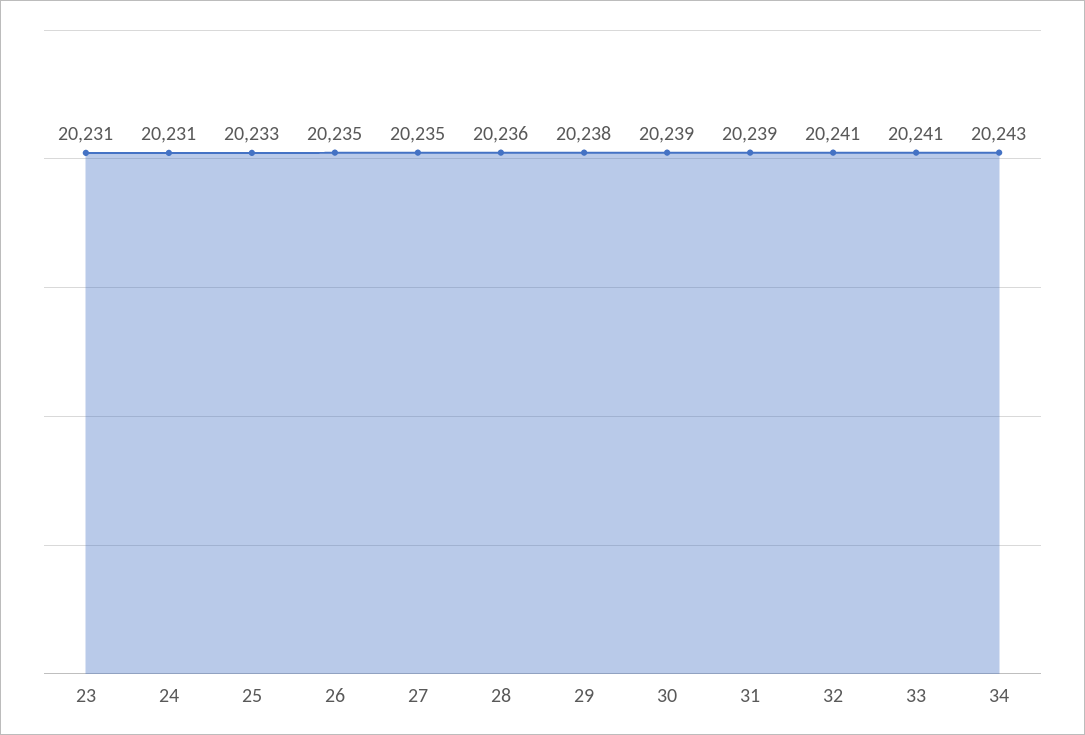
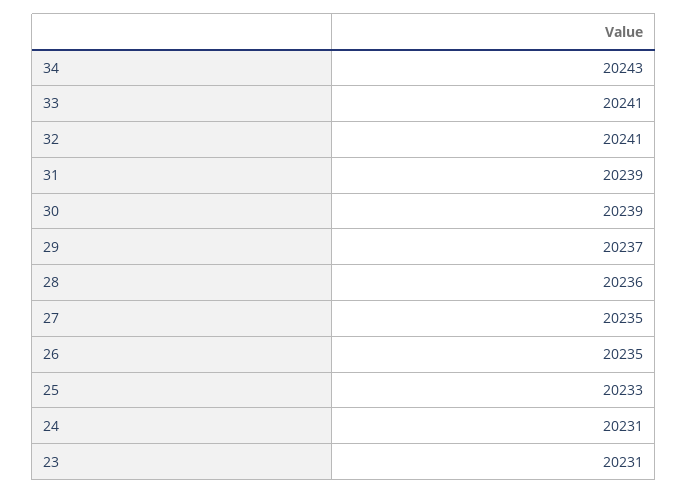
29: 20238 -> 20237

